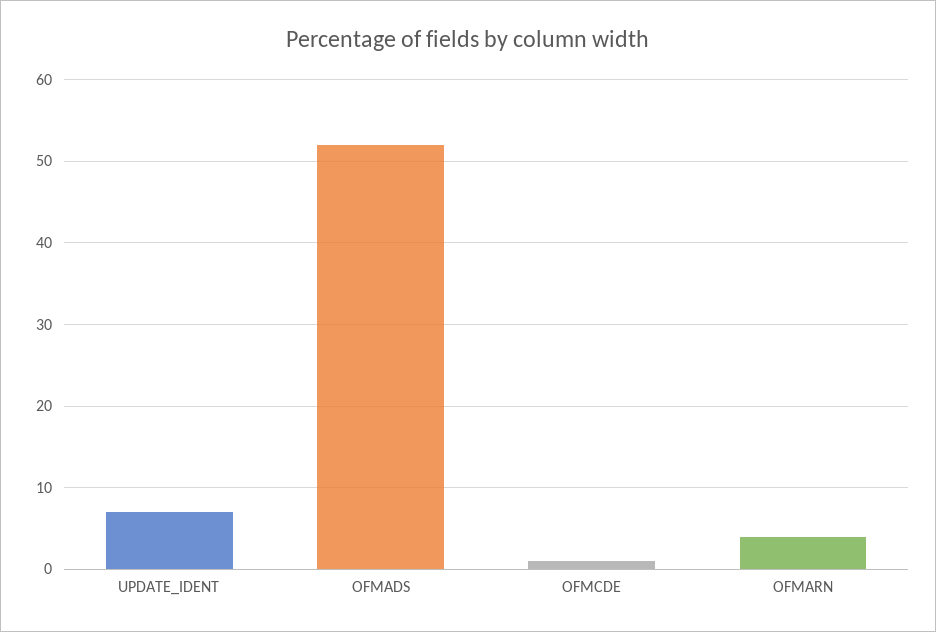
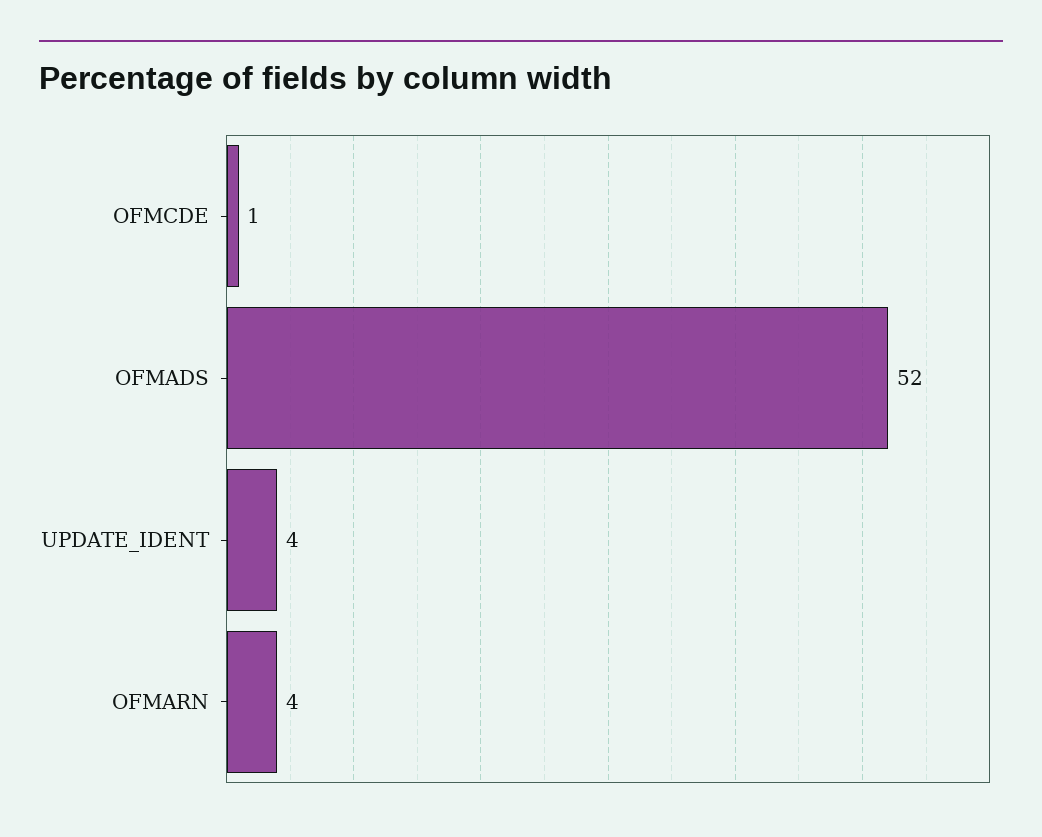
UPDATE_IDENT: 7 -> 4

